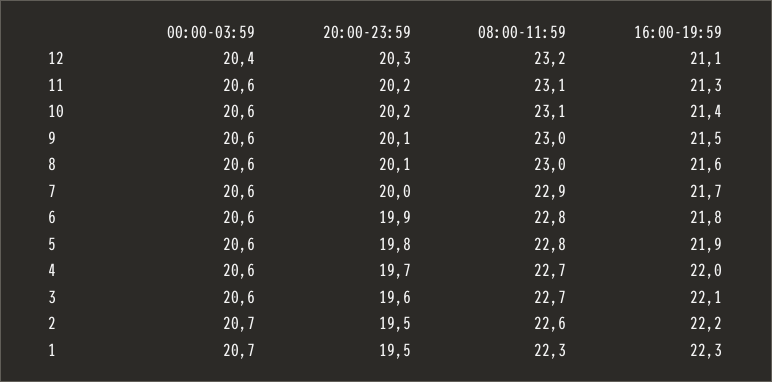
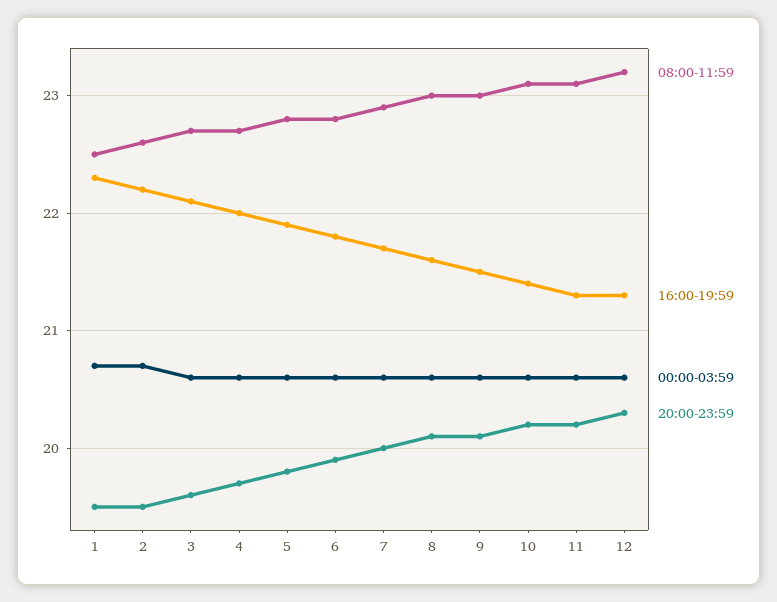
00:00-03:59, 12: 20.4 -> 20.6
16:00-19:59, 12: 21.1 -> 21.3
08:00-11:59, 1: 22.3 -> 22.5

